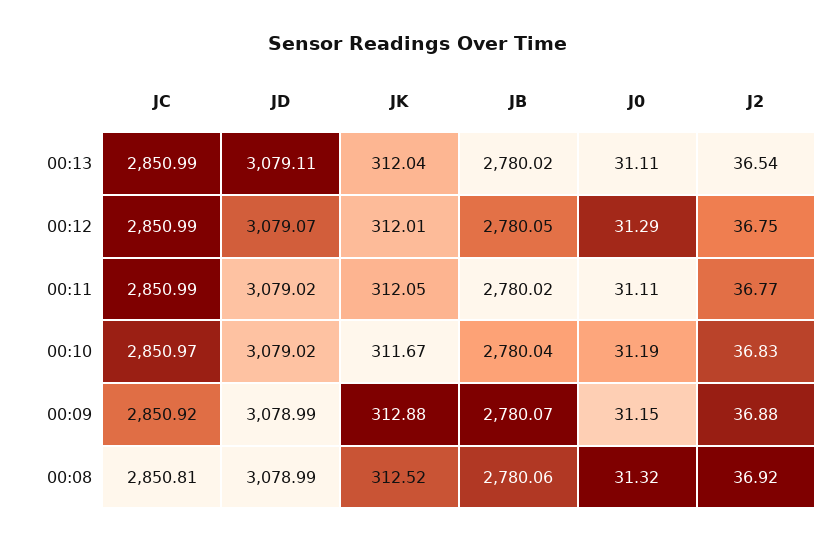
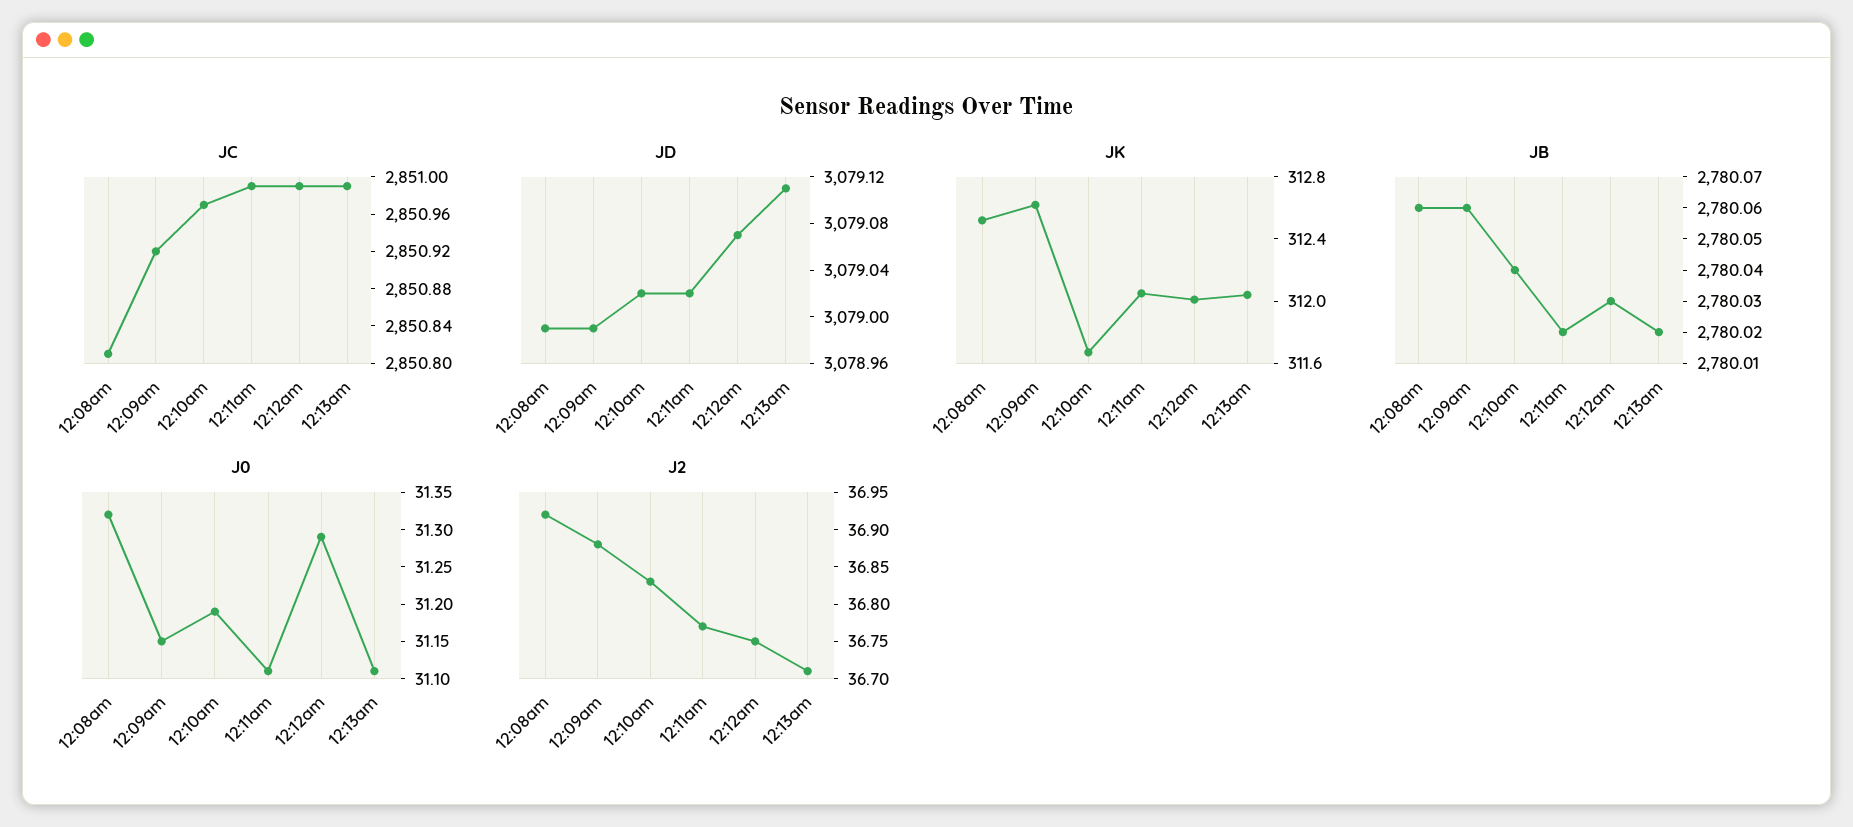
J2, 00:13: 36.54 -> 36.7
JB, 00:12: 2780.05 -> 2780.03
JK, 00:09: 312.88 -> 312.6
JB, 00:09: 2780.07 -> 2780.06

